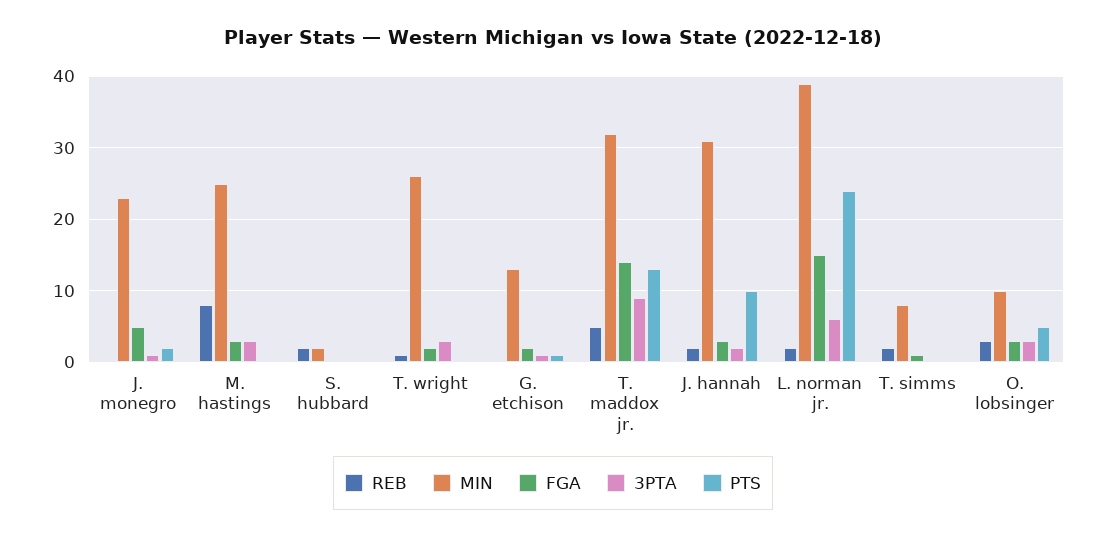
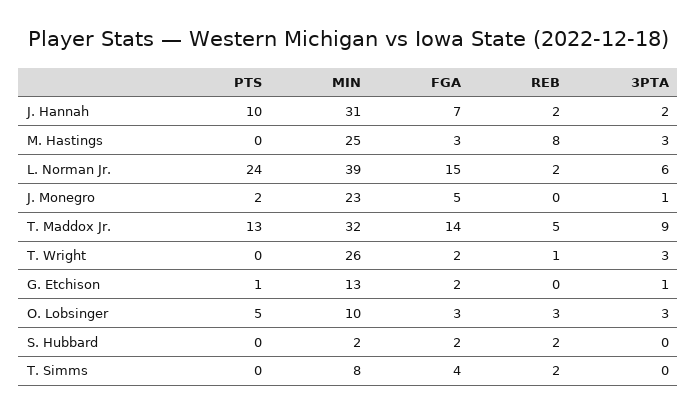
FGA, S. hubbard: 0 -> 2
FGA, J. hannah: 3 -> 7
FGA, T. simms: 1 -> 4

